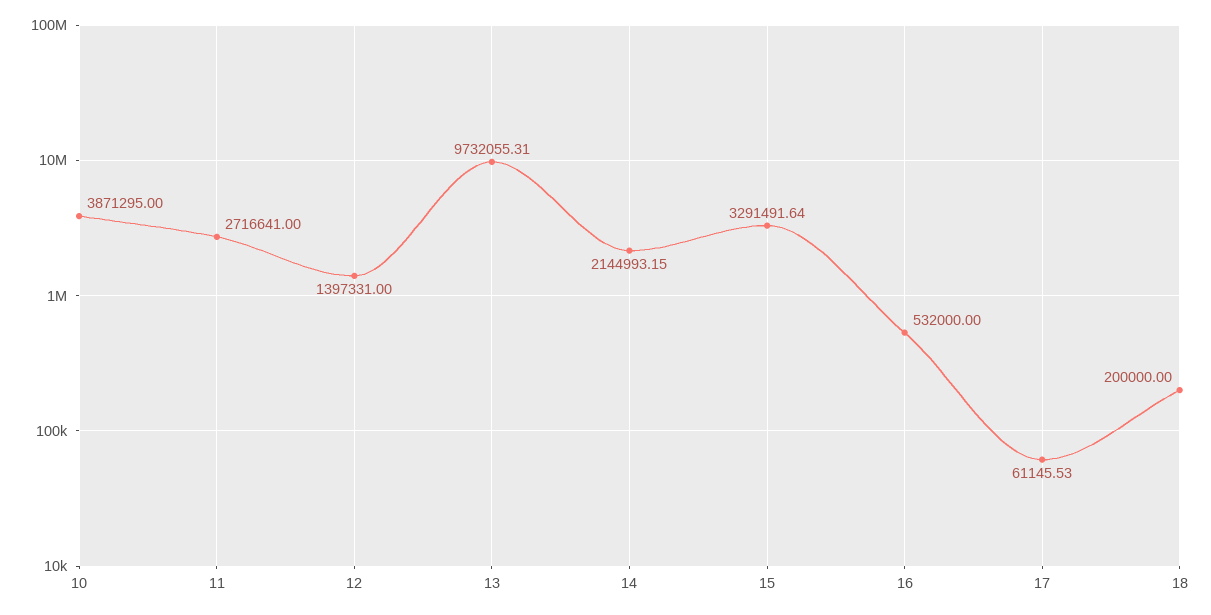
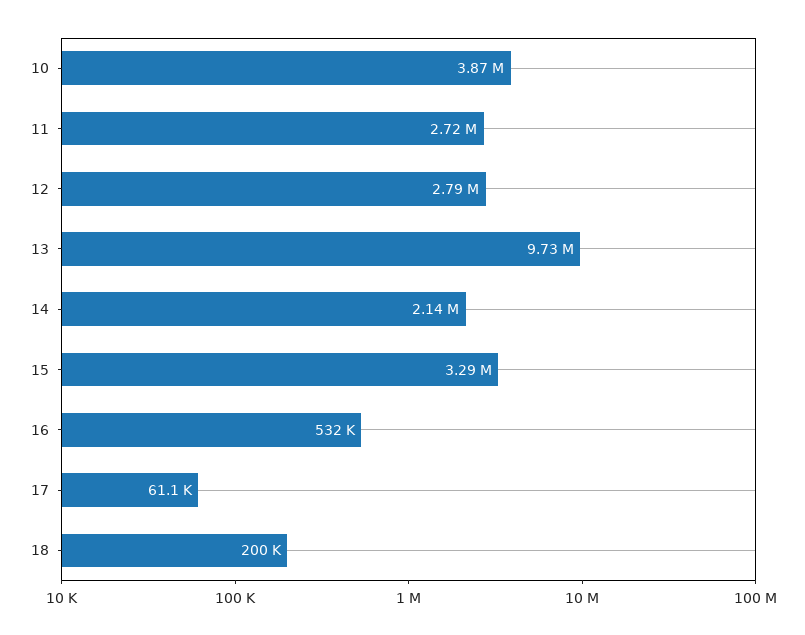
12: 1397331 -> 2790000

